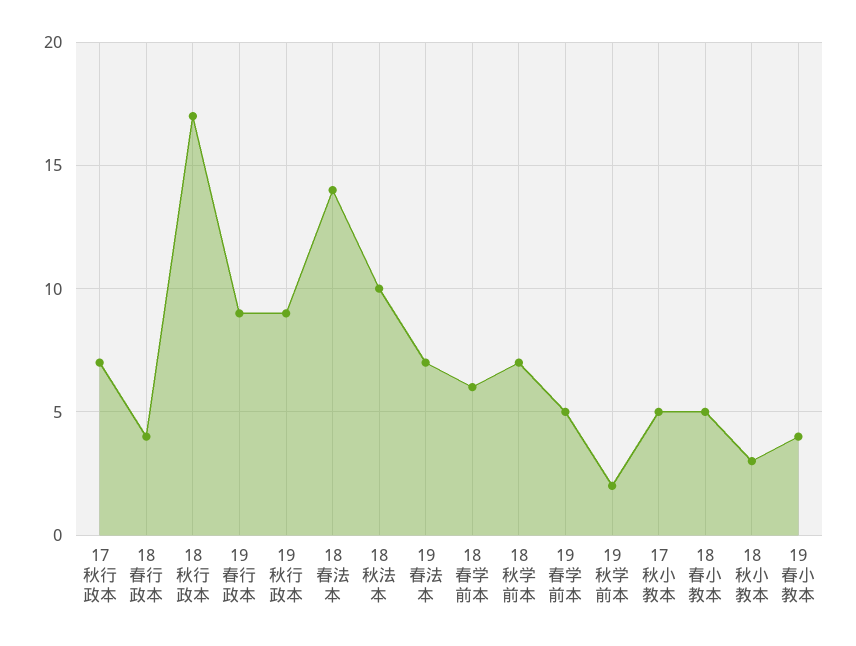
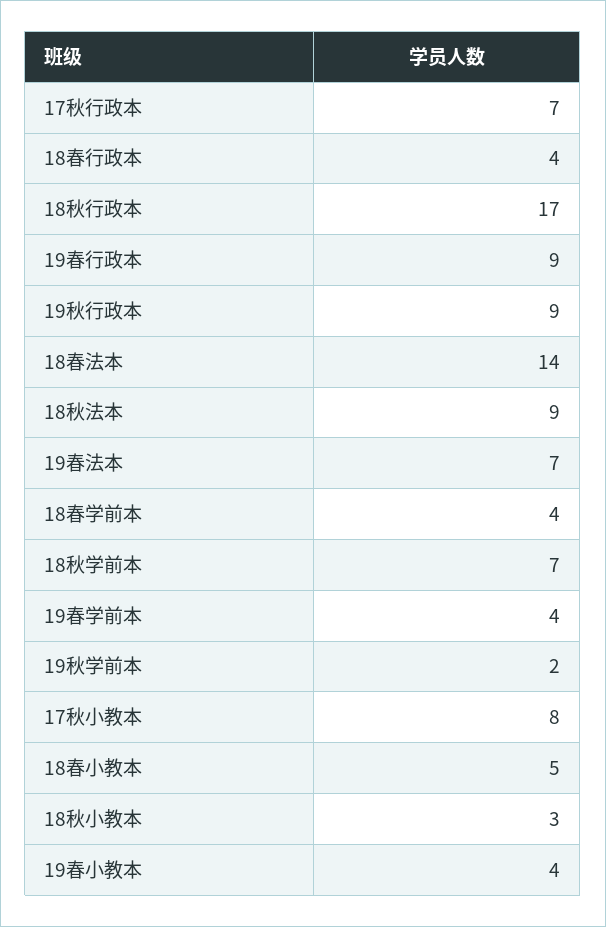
18秋法本: 10 -> 9
18春学前本: 6 -> 4
19春学前本: 5 -> 4
17秋小教本: 5 -> 8

